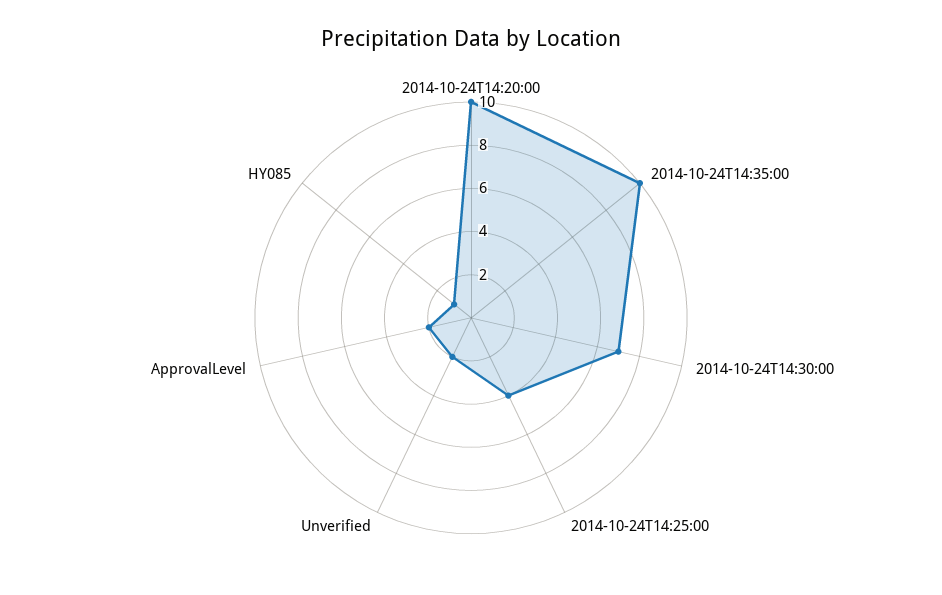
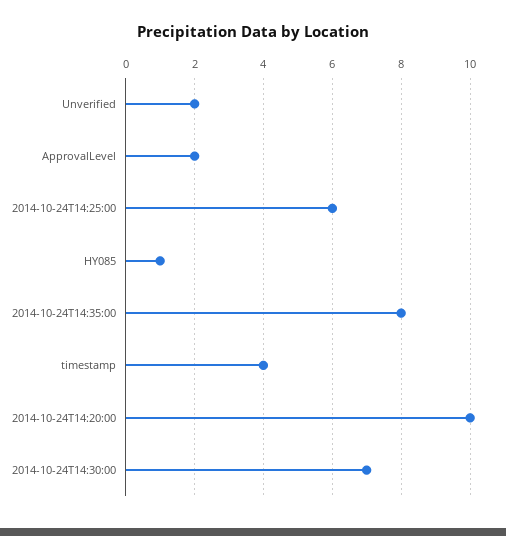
2014-10-24T14:35:00: 10 -> 8
2014-10-24T14:25:00: 4 -> 6
timestamp: none -> 4

